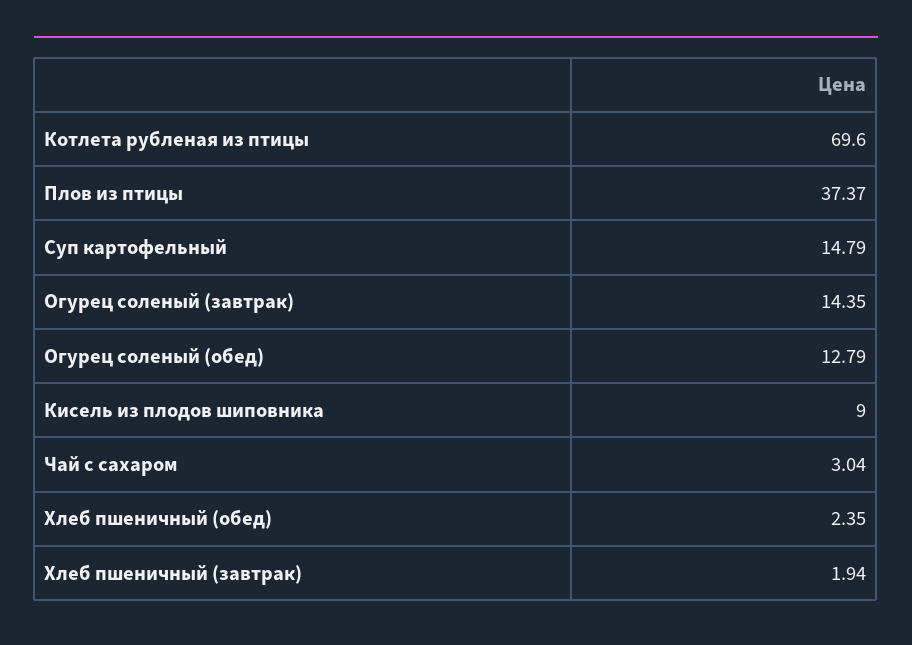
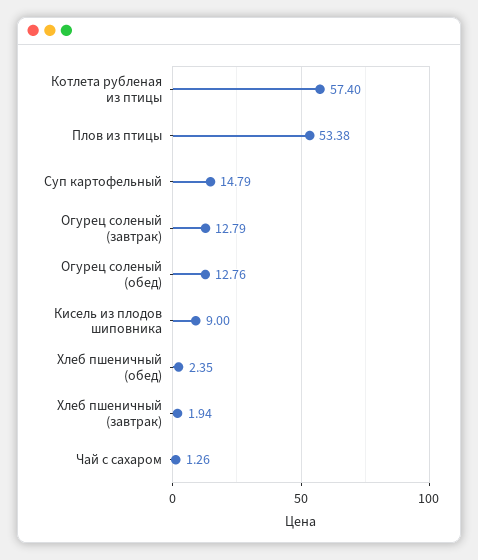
Котлета рубленая из птицы: 69.6 -> 57.4
Плов из птицы: 37.37 -> 53.38
Огурец соленый (завтрак): 14.35 -> 12.79
Огурец соленый (обед): 12.79 -> 12.76
Чай с сахаром: 3.04 -> 1.26

